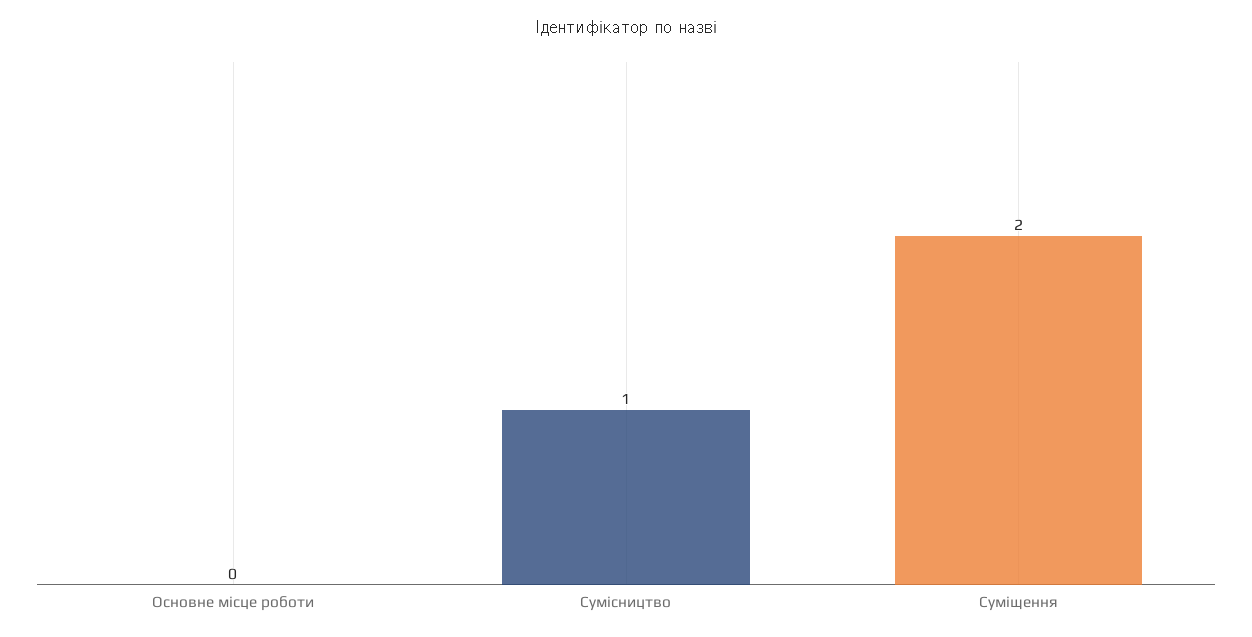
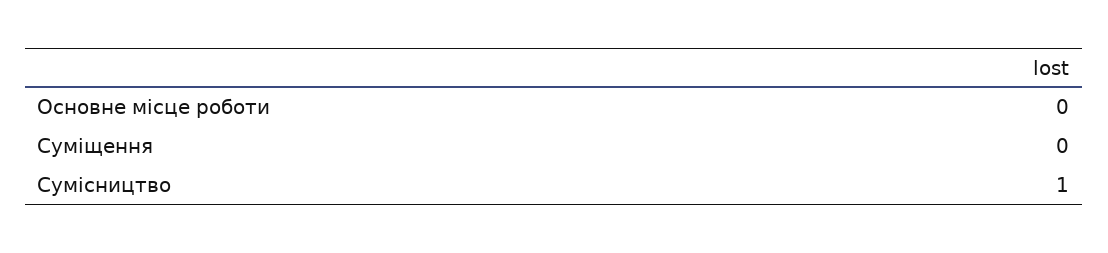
Суміщення: 2 -> 0

